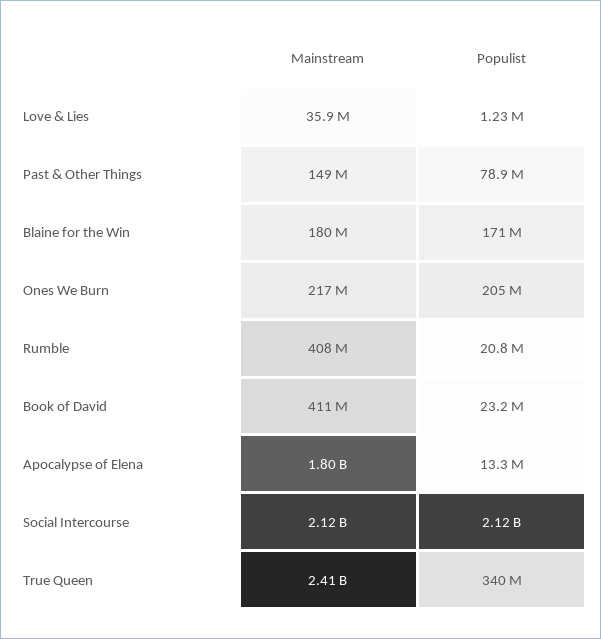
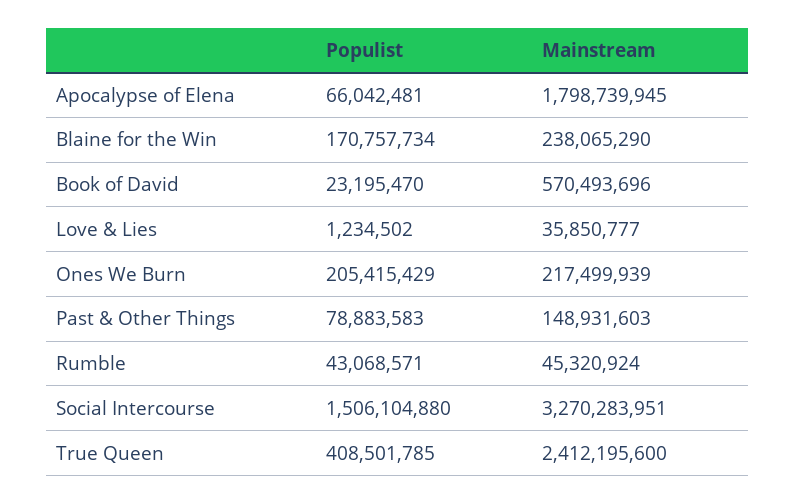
Mainstream, Blaine for the Win: 180000000 -> 238065290
Mainstream, Rumble: 408000000 -> 45320924
Populist, Rumble: 20800000 -> 43068571
Mainstream, Book of David: 411000000 -> 570493696
Populist, Apocalypse of Elena: 13300000 -> 66042481
Mainstream, Social Intercourse: 2120000000 -> 3270283951
Populist, Social Intercourse: 2120000000 -> 1506104880
Populist, True Queen: 340000000 -> 408501785

